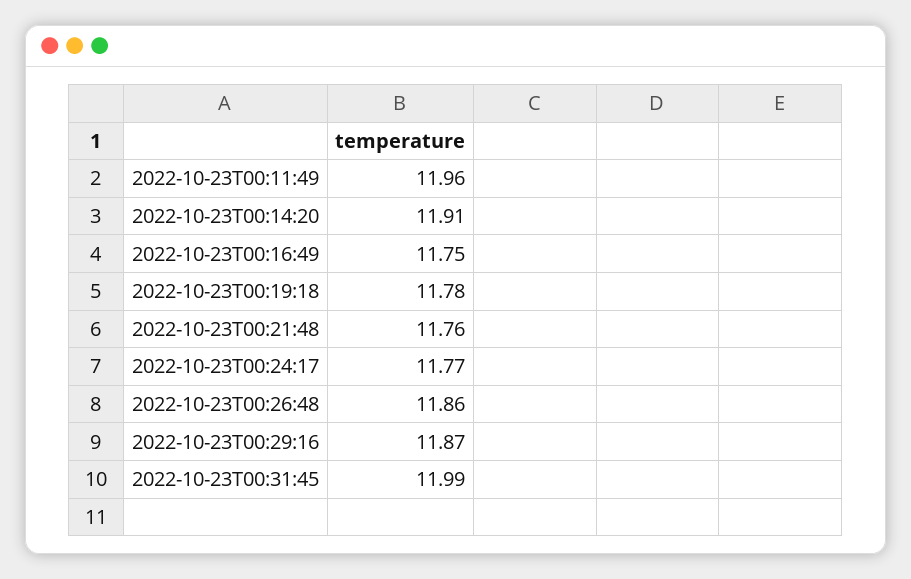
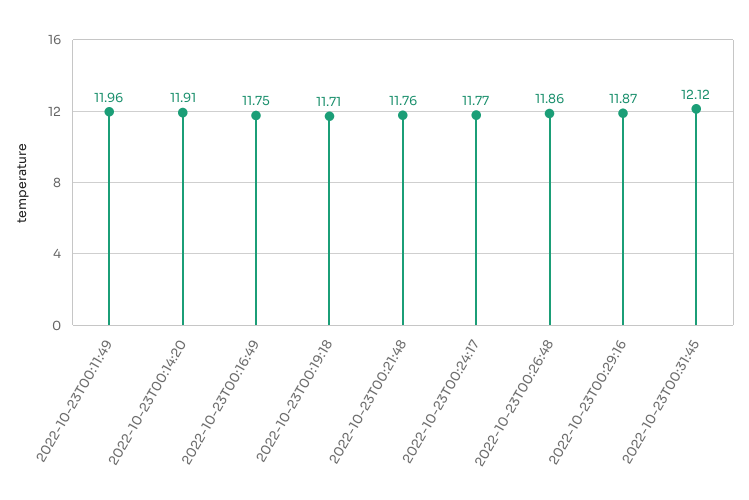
2022-10-23T00:19:18: 11.78 -> 11.71
2022-10-23T00:31:45: 11.99 -> 12.12

